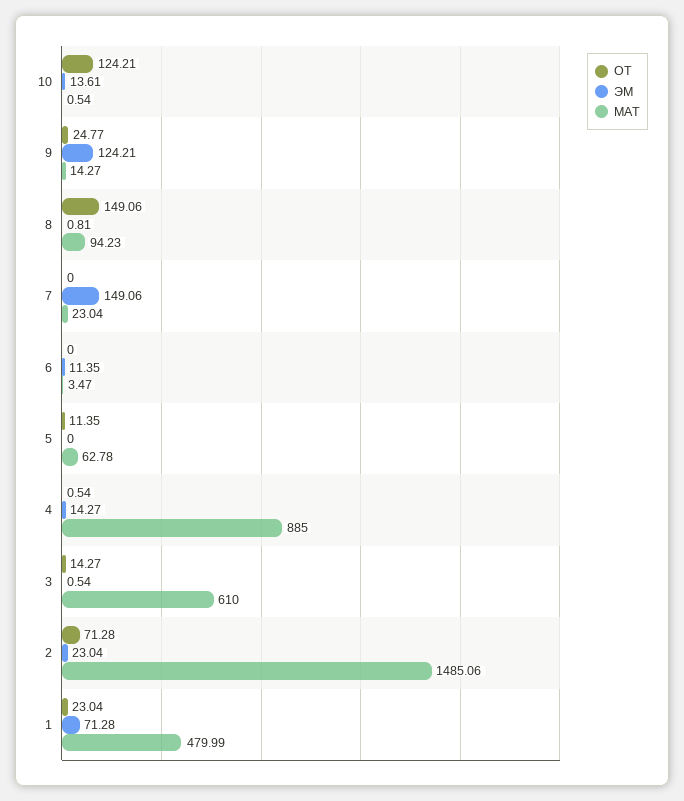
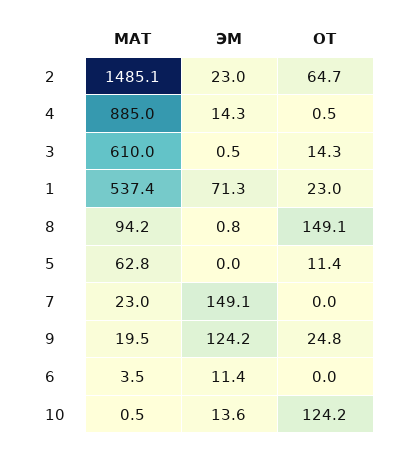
МАТ, 9: 14.27 -> 19.5
ОТ, 2: 71.28 -> 64.7
МАТ, 1: 479.99 -> 537.4

